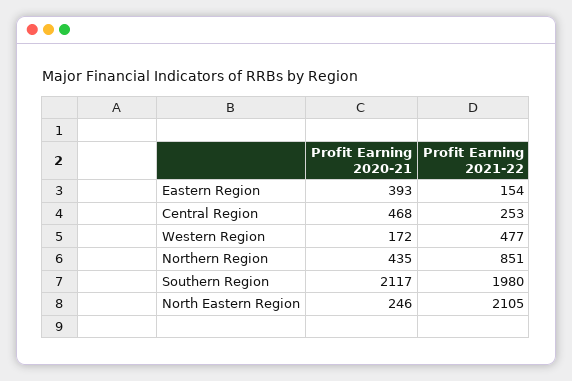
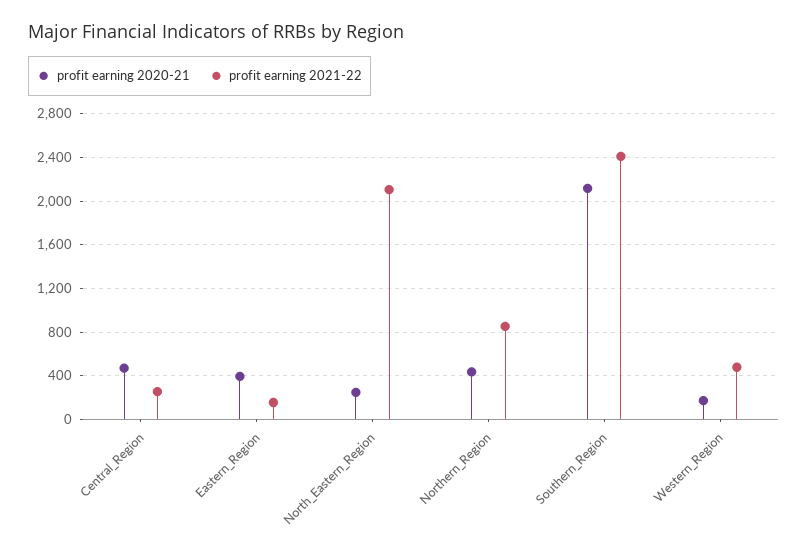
Profit Earning 2021-22, Southern Region: 1980 -> 2400

